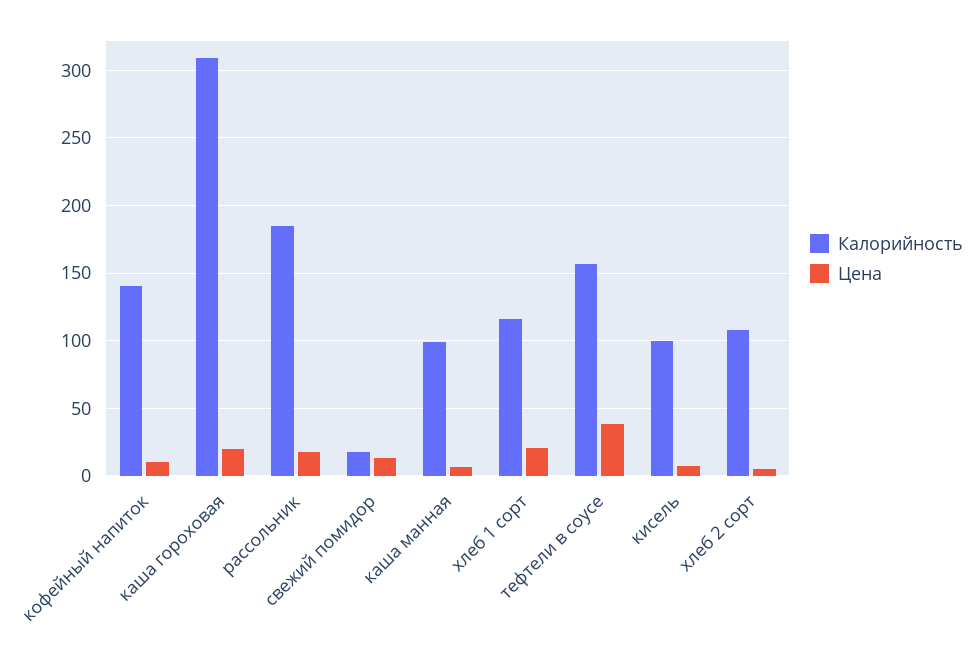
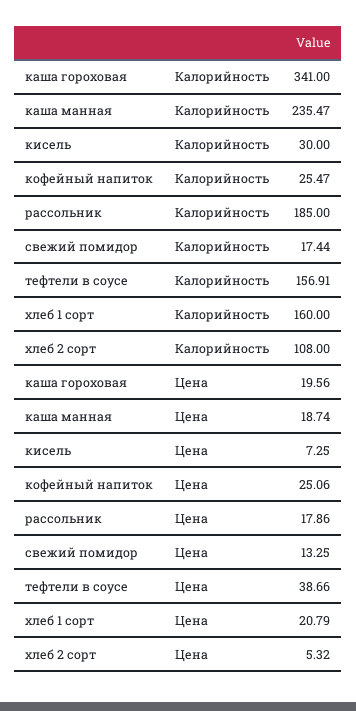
Калорийность, кофейный напиток: 140 -> 25.47
Цена, кофейный напиток: 10 -> 25.06
Калорийность, каша гороховая: 310 -> 341
Калорийность, каша манная: 100 -> 235.47
Цена, каша манная: 5 -> 18.74
Калорийность, хлеб 1 сорт: 115 -> 160
Калорийность, кисель: 100 -> 30

